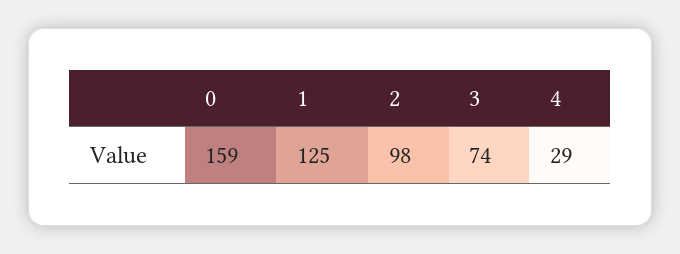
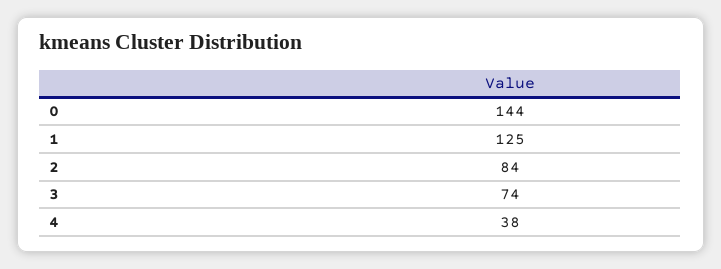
0: 159 -> 144
2: 98 -> 84
4: 29 -> 38

